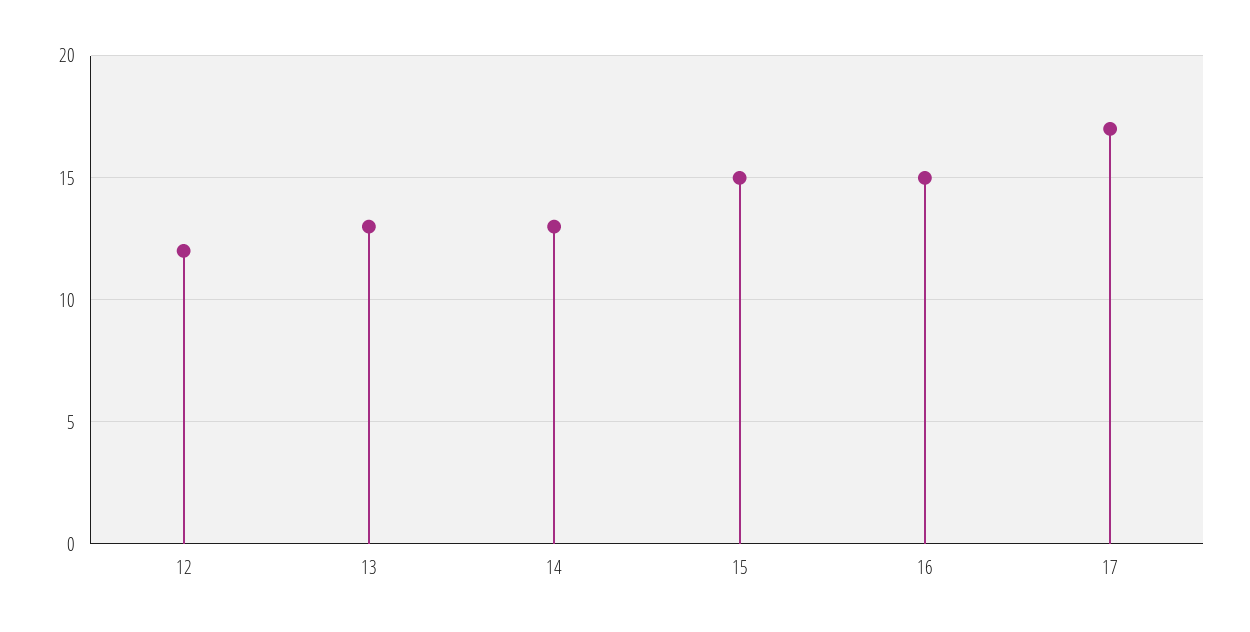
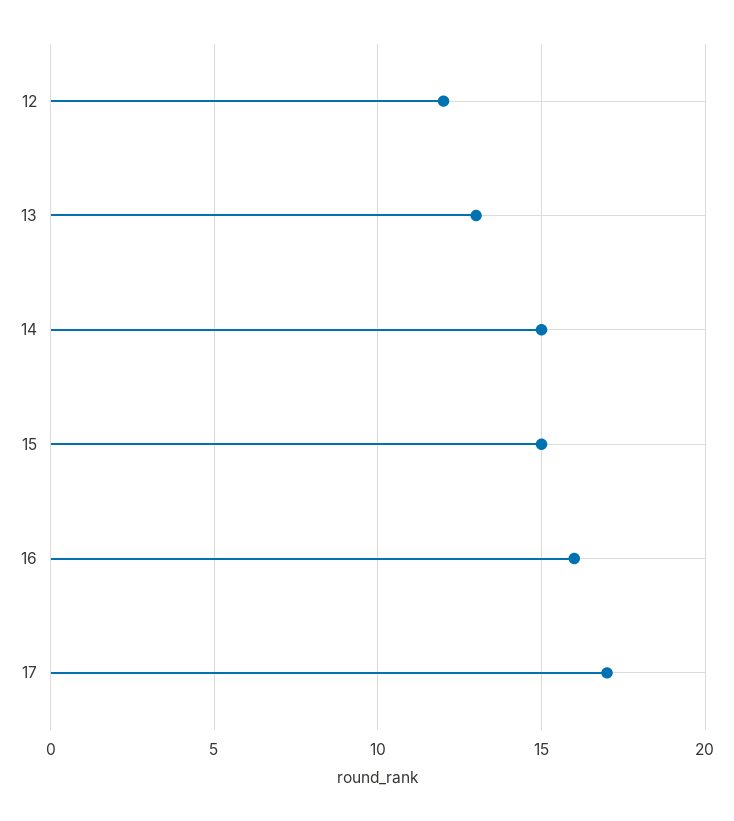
14: 13 -> 15
16: 15 -> 16

